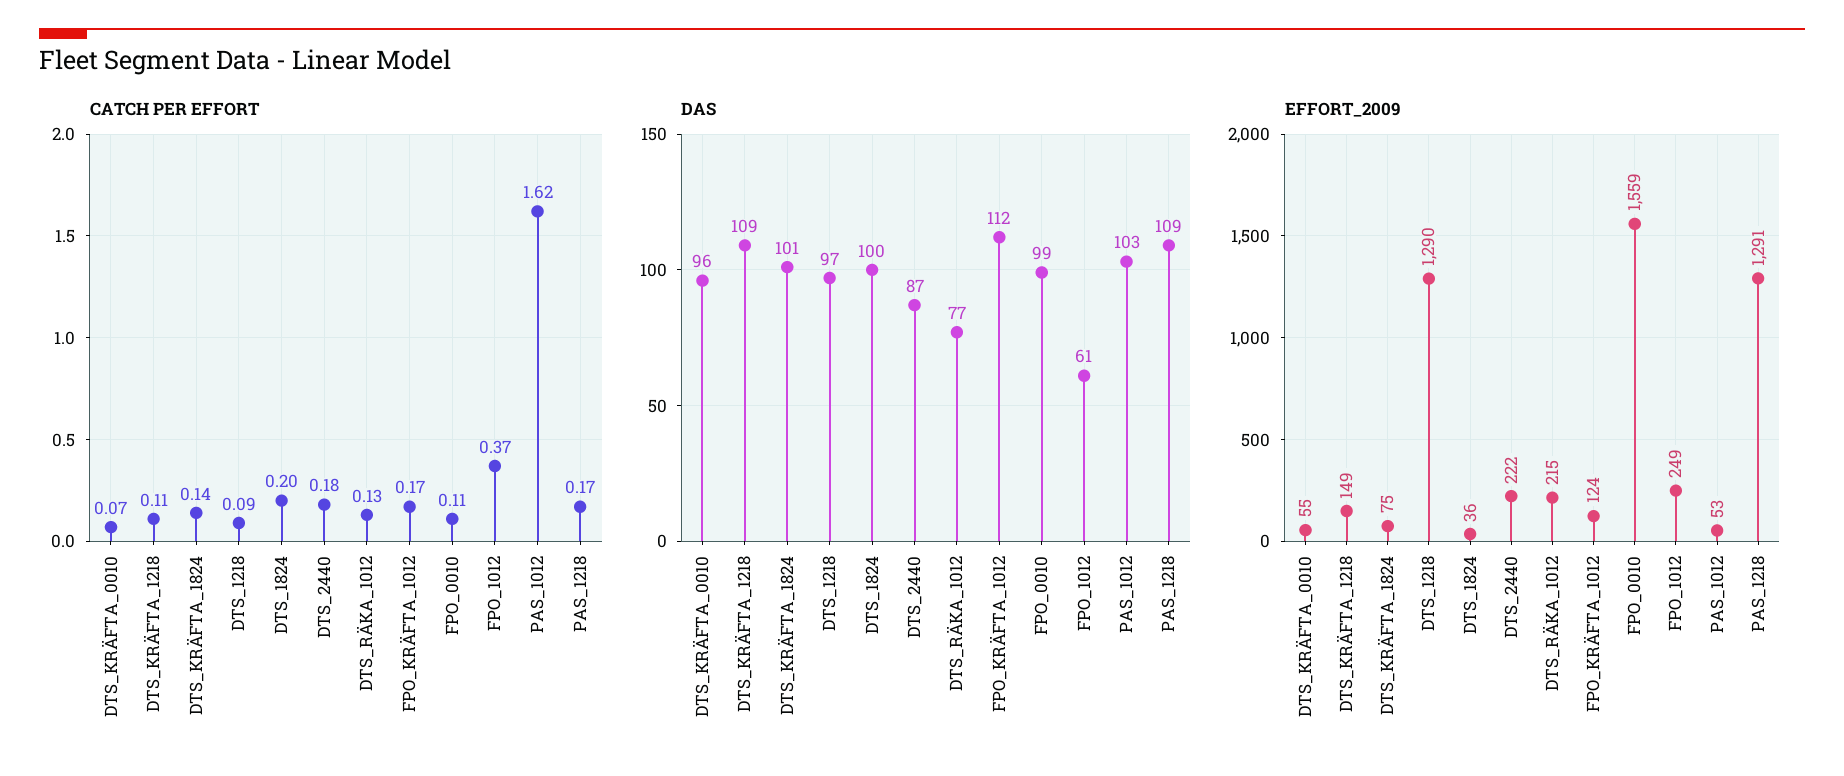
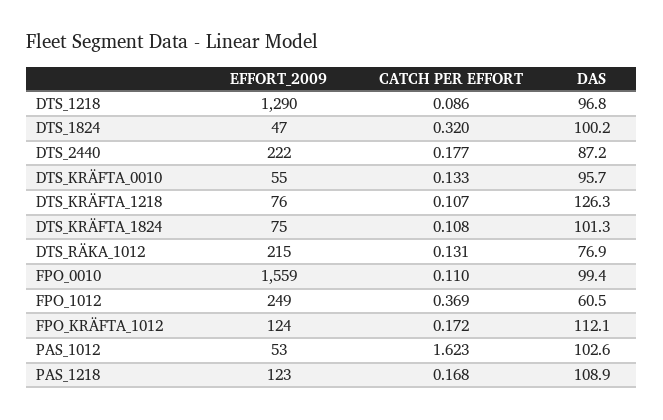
CATCH PER EFFORT, DTS_KRÄFTA_0010: 0.07 -> 0.133
CATCH PER EFFORT, DTS_KRÄFTA_1824: 0.14 -> 0.108
CATCH PER EFFORT, DTS_1824: 0.2 -> 0.32
DAS, DTS_KRÄFTA_1218: 109 -> 126.3
EFFORT_2009, DTS_KRÄFTA_1218: 149 -> 76
EFFORT_2009, DTS_1824: 36 -> 47
EFFORT_2009, PAS_1218: 1291 -> 123

